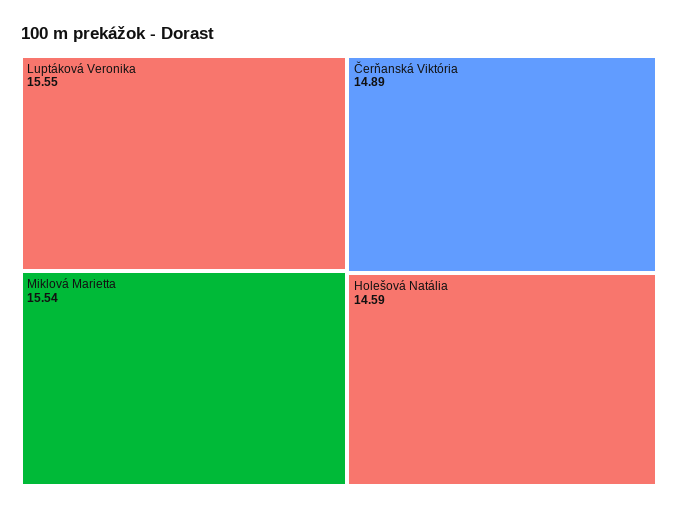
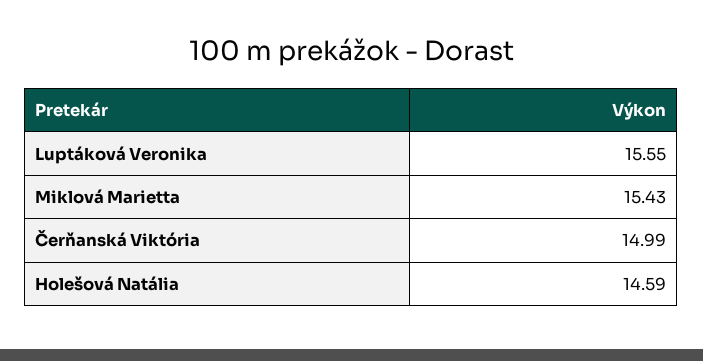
Miklová Marietta: 15.54 -> 15.43
Čerňanská Viktória: 14.89 -> 14.99

